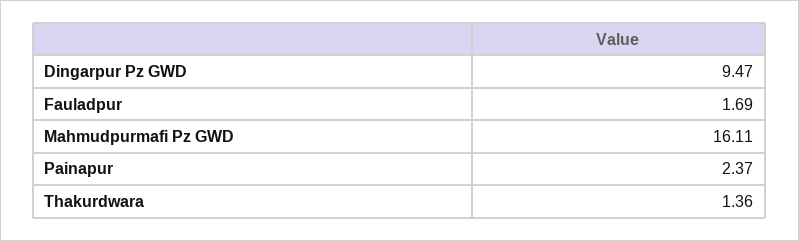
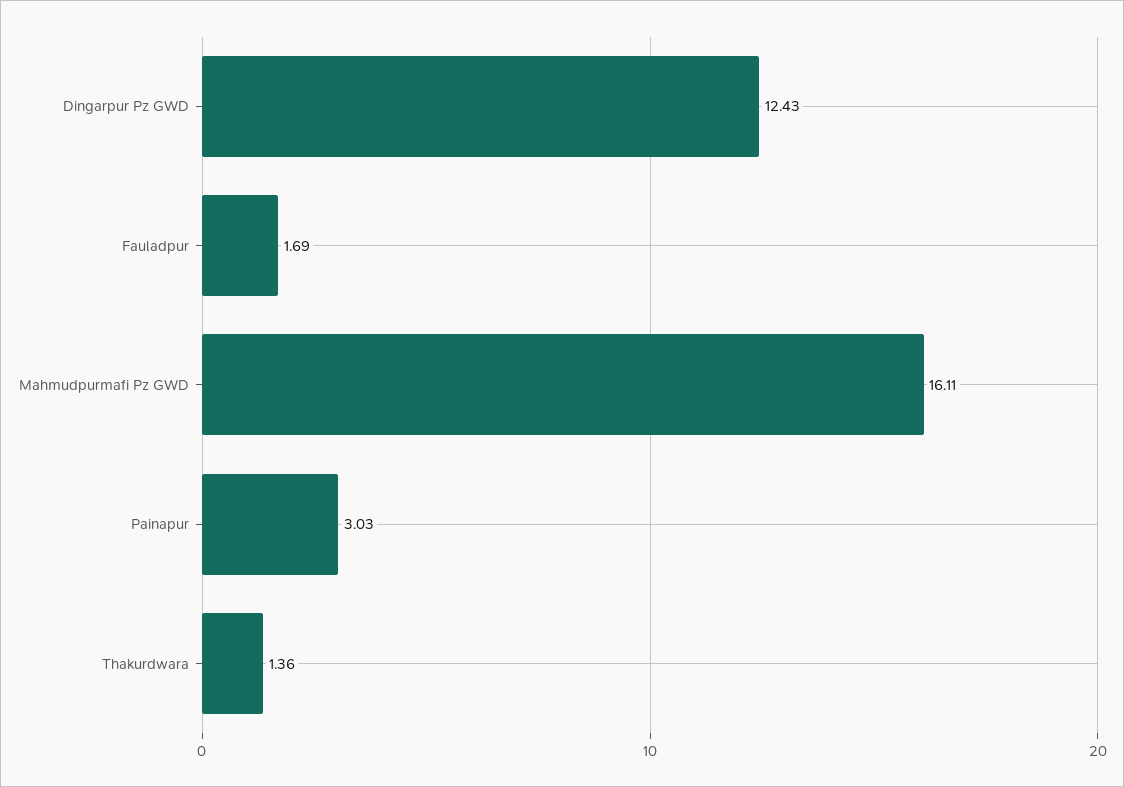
Dingarpur Pz GWD: 9.47 -> 12.43
Painapur: 2.37 -> 3.03

